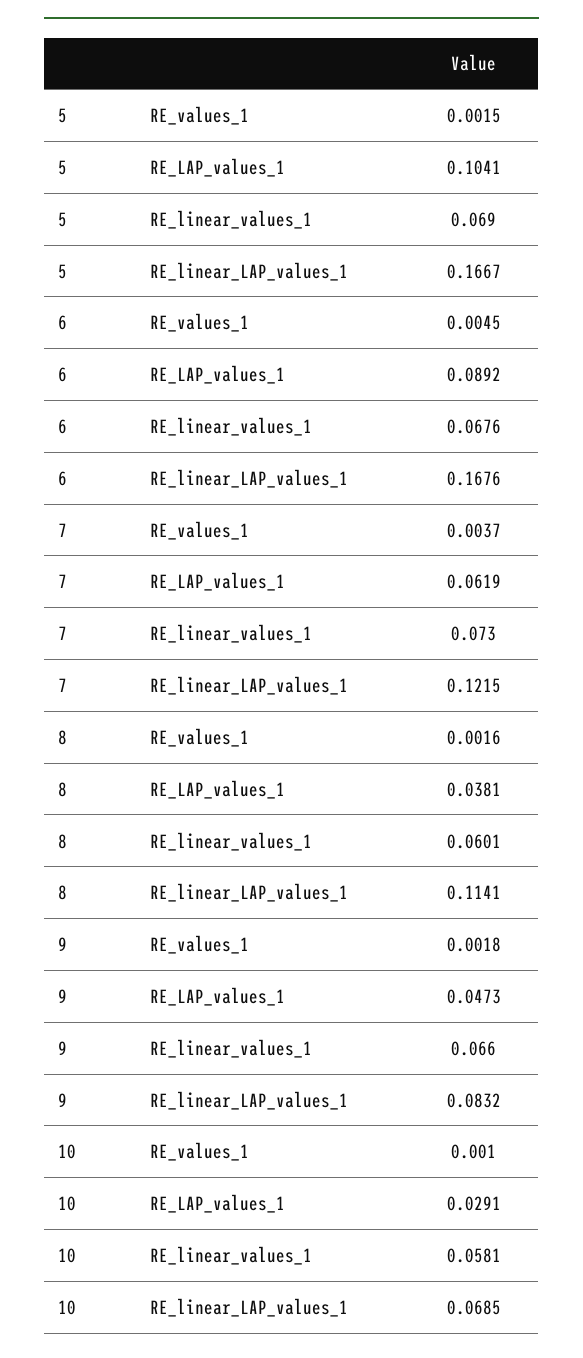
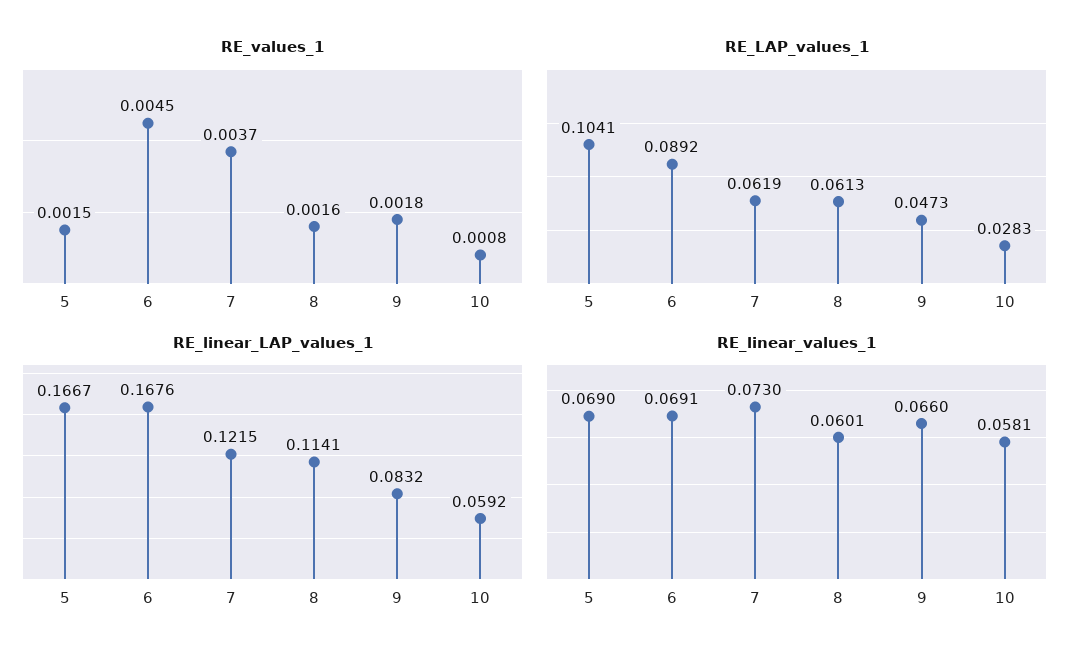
RE_linear_values_1, 6: 0.0676 -> 0.0691
RE_LAP_values_1, 8: 0.0381 -> 0.0613
RE_values_1, 10: 0.001 -> 0.0008
RE_LAP_values_1, 10: 0.0291 -> 0.0283
RE_linear_LAP_values_1, 10: 0.0685 -> 0.0592

